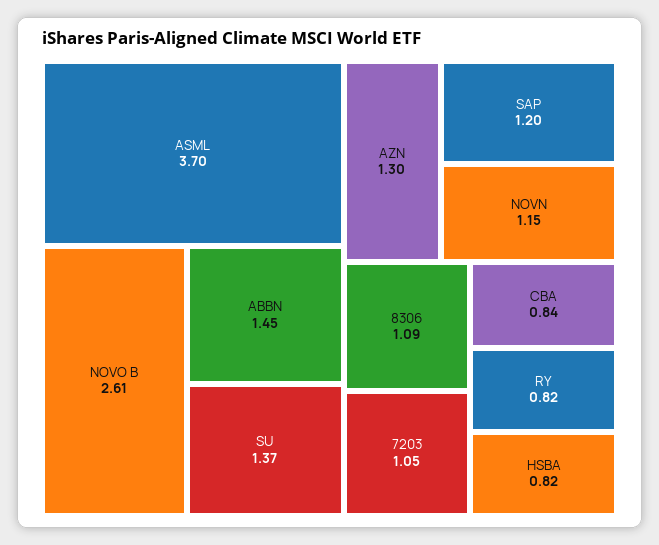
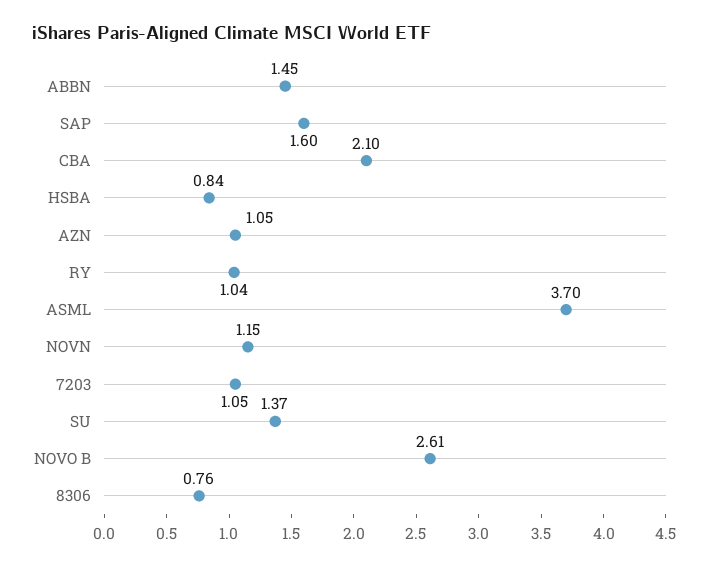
AZN: 1.3 -> 1.05
SAP: 1.2 -> 1.6
8306: 1.09 -> 0.76
CBA: 0.84 -> 2.1
RY: 0.82 -> 1.04
HSBA: 0.82 -> 0.84

